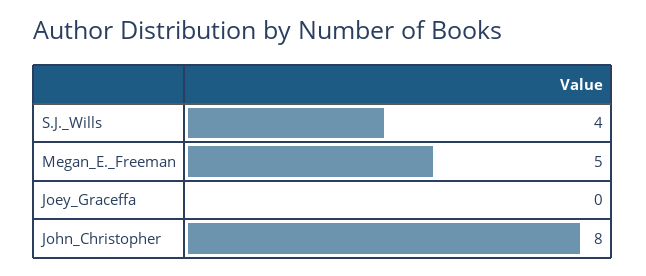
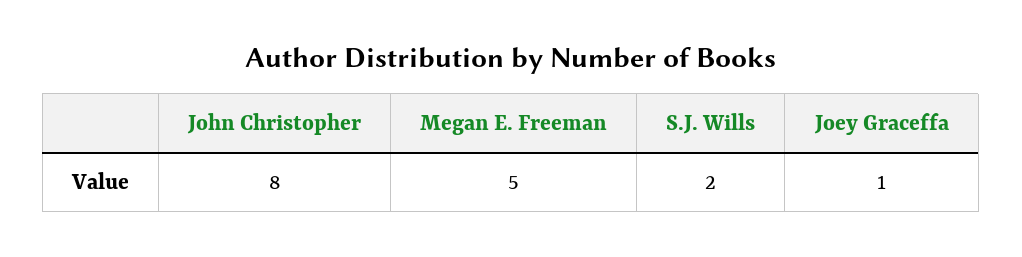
S.J._Wills: 4 -> 2
Joey_Graceffa: 0 -> 1

